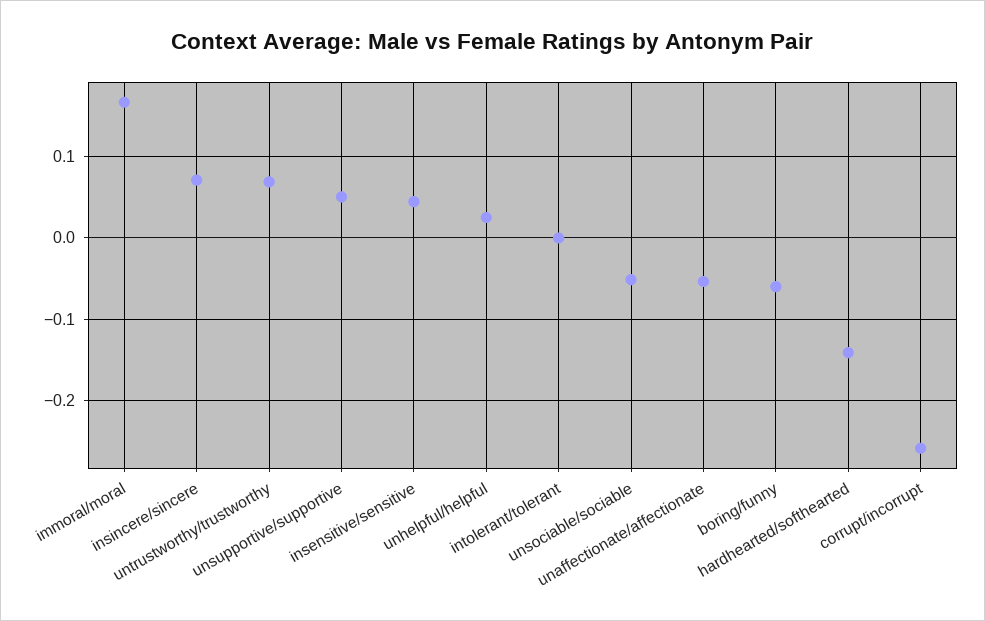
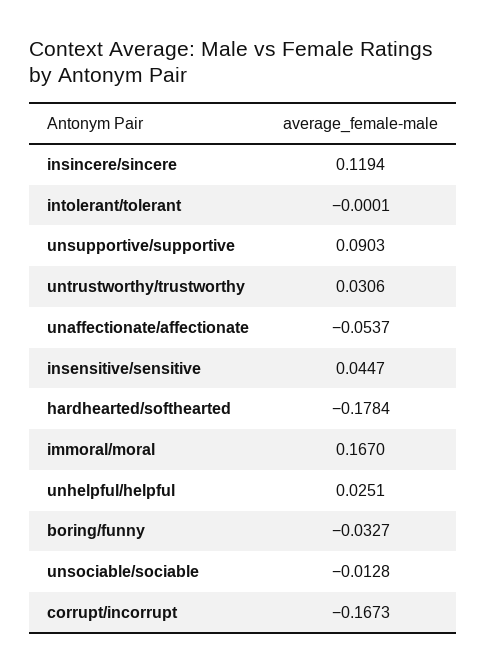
insincere/sincere: 0.07 -> 0.1194
untrustworthy/trustworthy: 0.07 -> 0.0306
unsupportive/supportive: 0.05 -> 0.0903
unsociable/sociable: -0.05 -> -0.0128
boring/funny: -0.06 -> -0.0327
hardhearted/softhearted: -0.14 -> -0.1784
corrupt/incorrupt: -0.26 -> -0.1673

